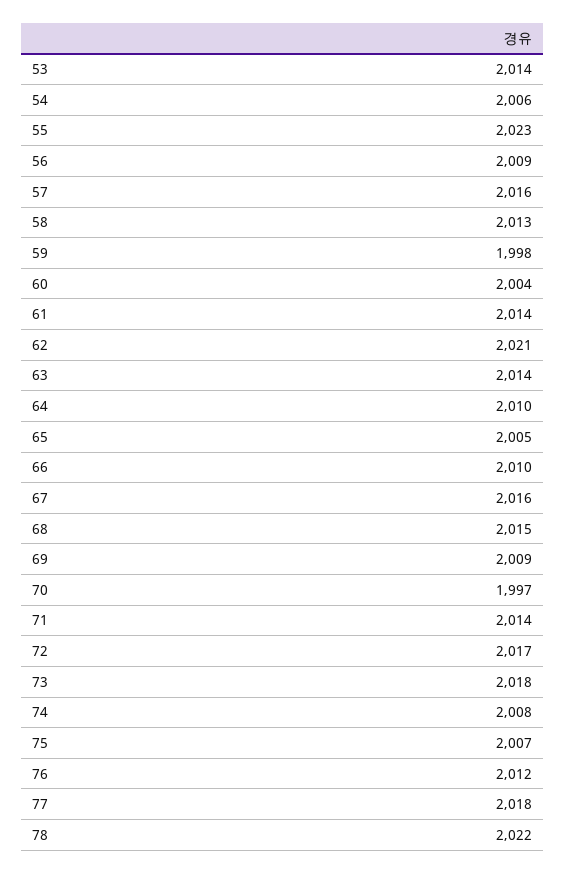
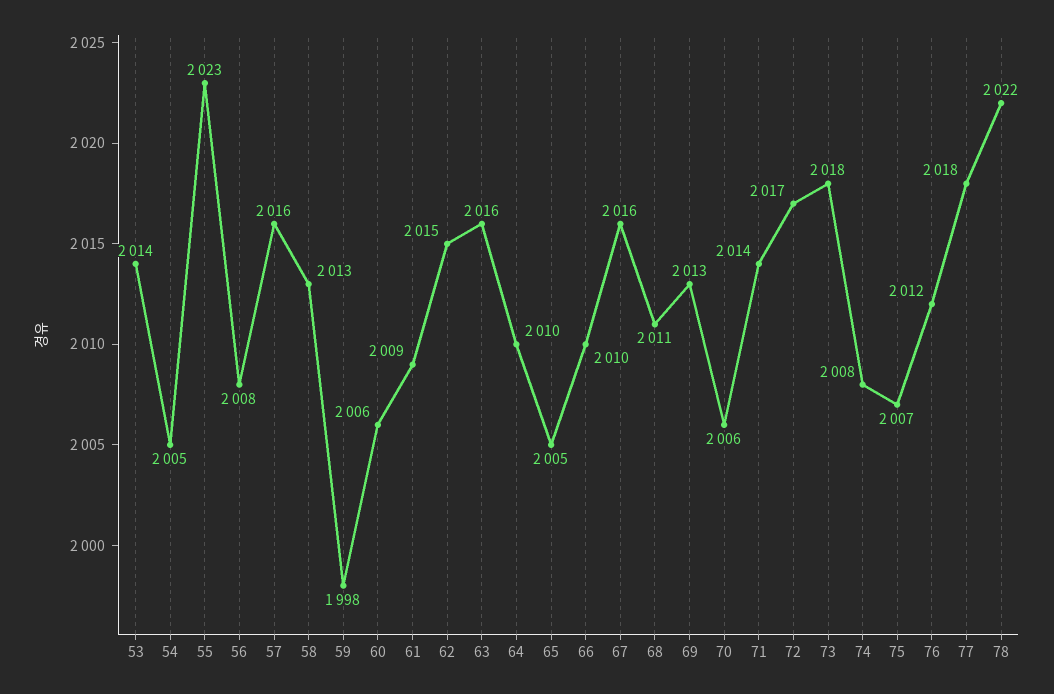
54: 2006 -> 2005
56: 2009 -> 2008
60: 2004 -> 2006
61: 2014 -> 2009
62: 2021 -> 2015
63: 2014 -> 2016
68: 2015 -> 2011
69: 2009 -> 2013
70: 1997 -> 2006

